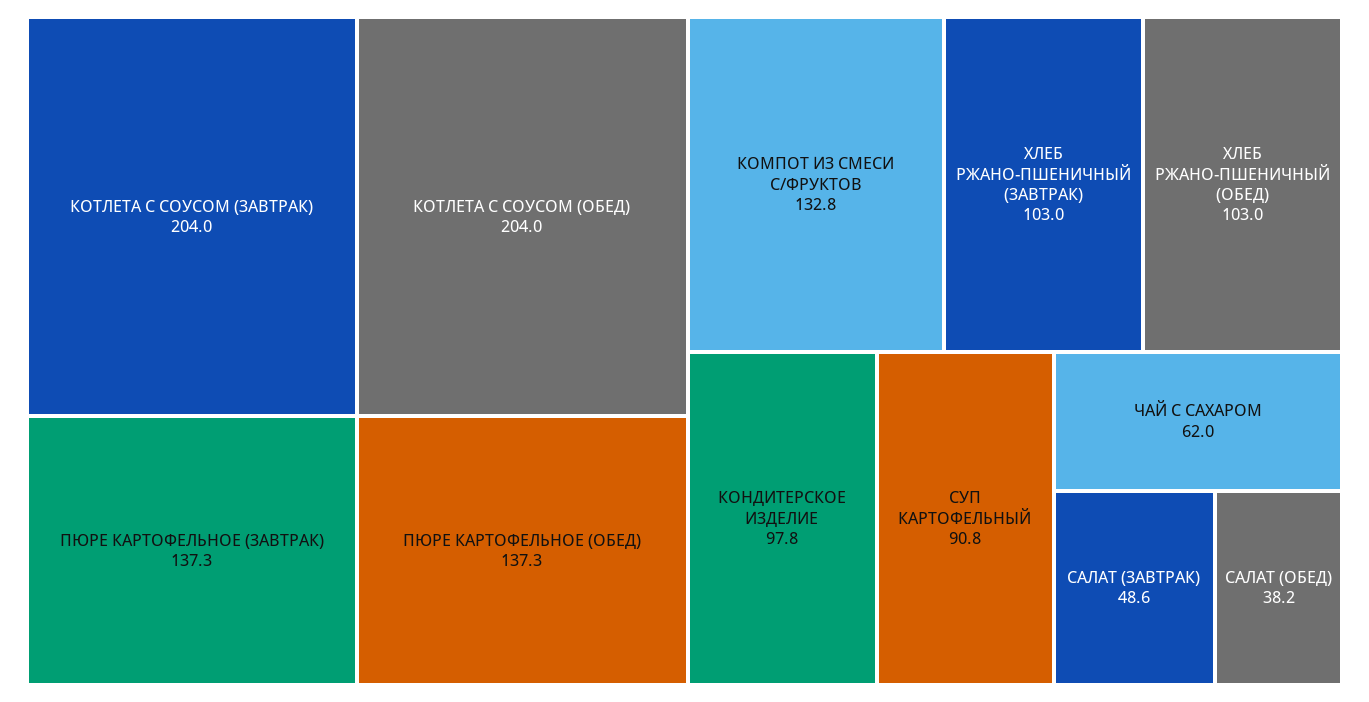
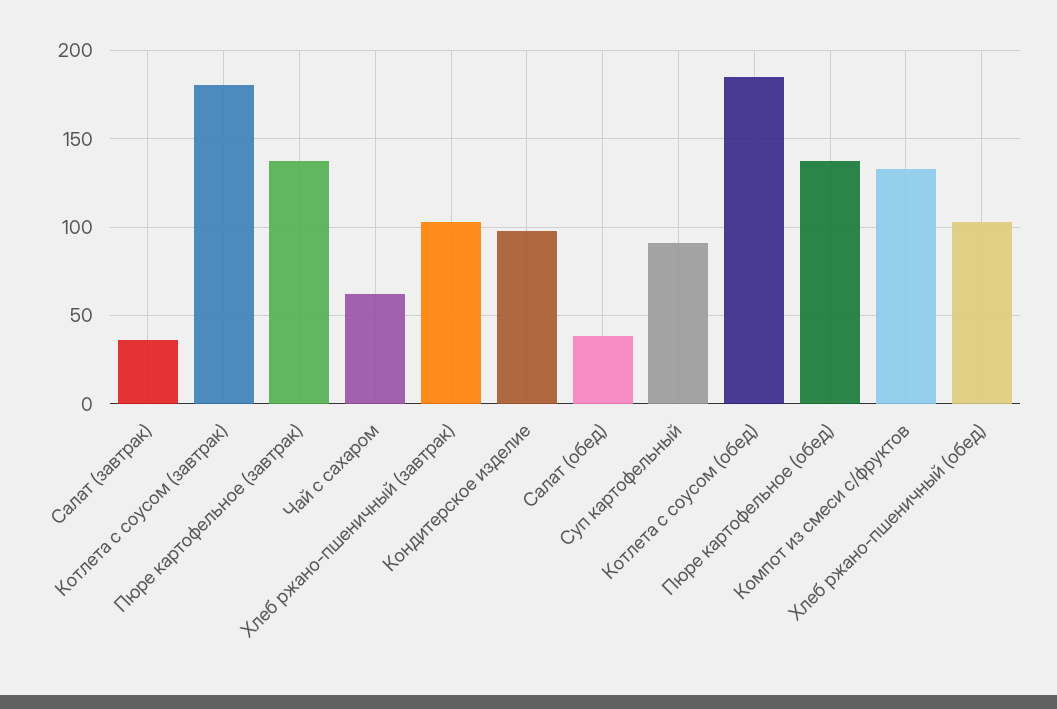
КОТЛЕТА С СОУСОМ (ЗАВТРАК): 204 -> 180
КОТЛЕТА С СОУСОМ (ОБЕД): 204 -> 185
САЛАТ (ЗАВТРАК): 48.6 -> 35

